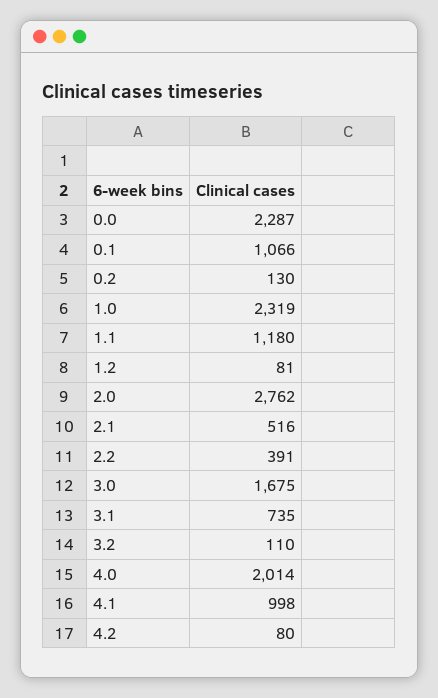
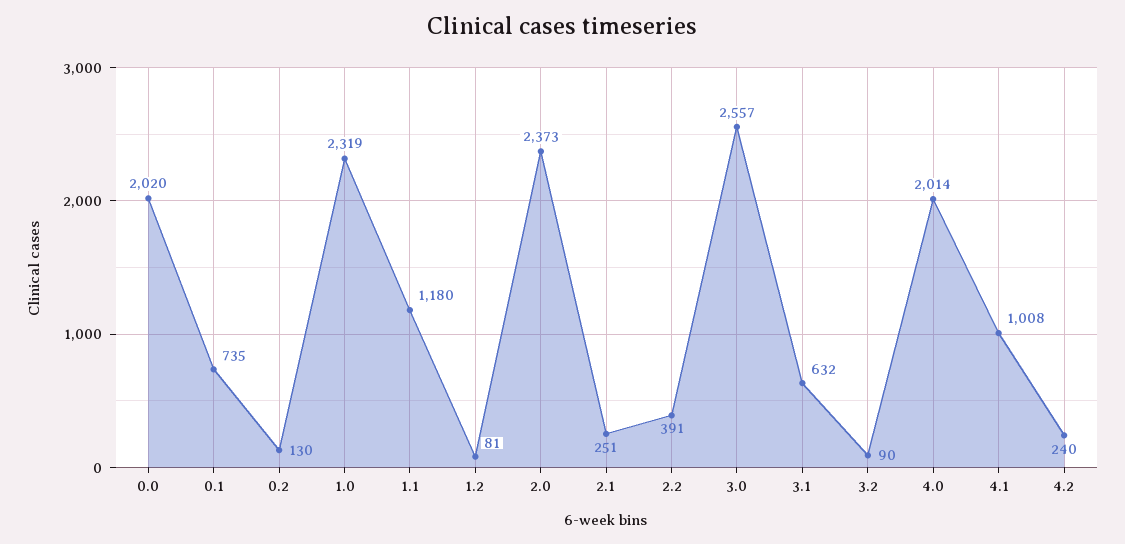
0.0: 2287 -> 2020
0.1: 1066 -> 735
2.0: 2762 -> 2373
2.1: 516 -> 251
3.0: 1675 -> 2557
3.1: 735 -> 632
3.2: 110 -> 90
4.1: 998 -> 1008
4.2: 80 -> 240

